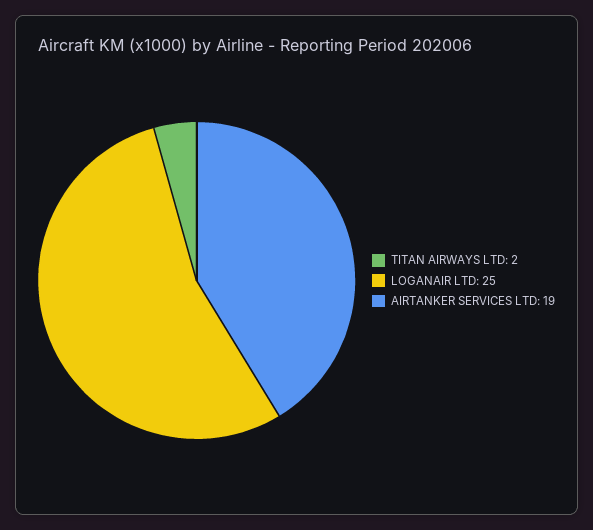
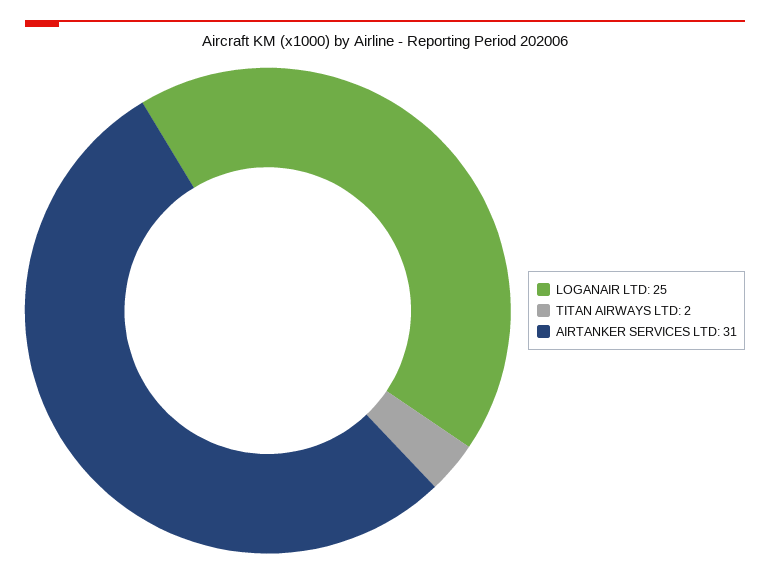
AIRTANKER SERVICES LTD: 19 -> 31

